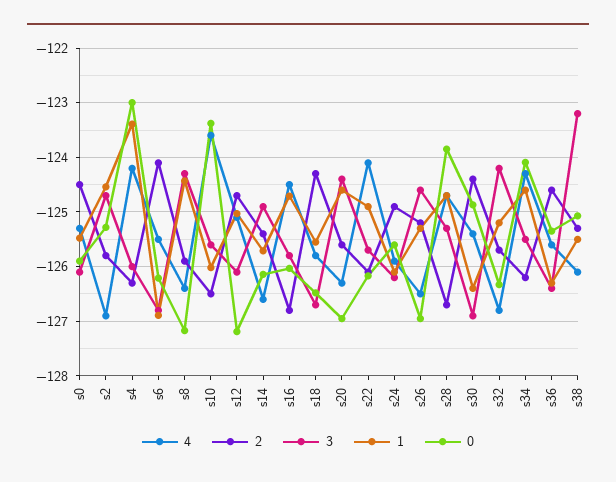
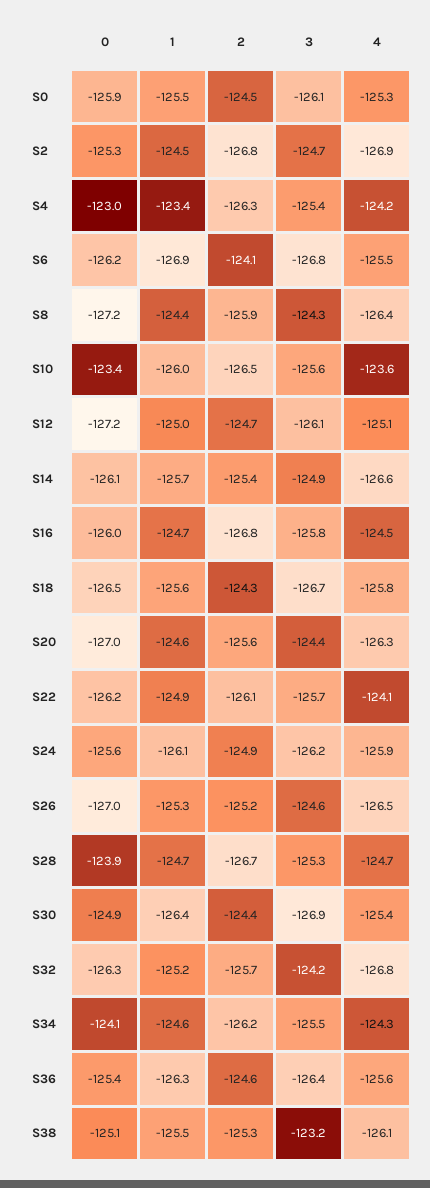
2, s2: -125.8 -> -126.8
3, s4: -126 -> -125.4

